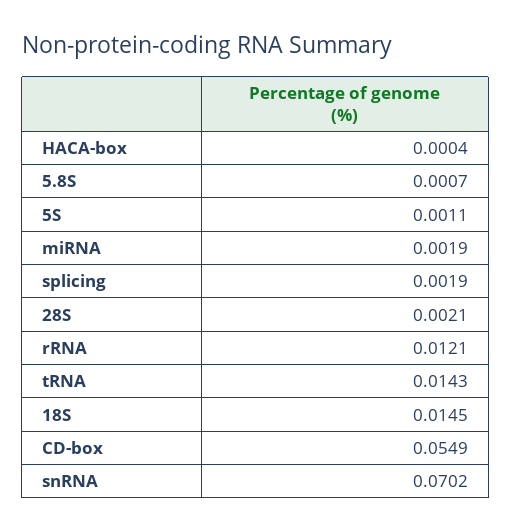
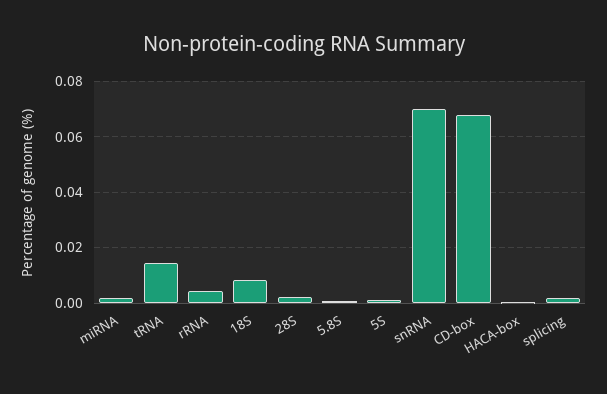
rRNA: 0.0121 -> 0.005
18S: 0.0145 -> 0.0075
CD-box: 0.0549 -> 0.0675

